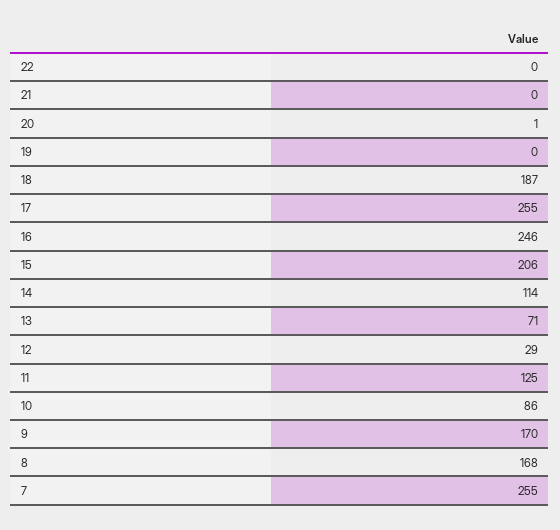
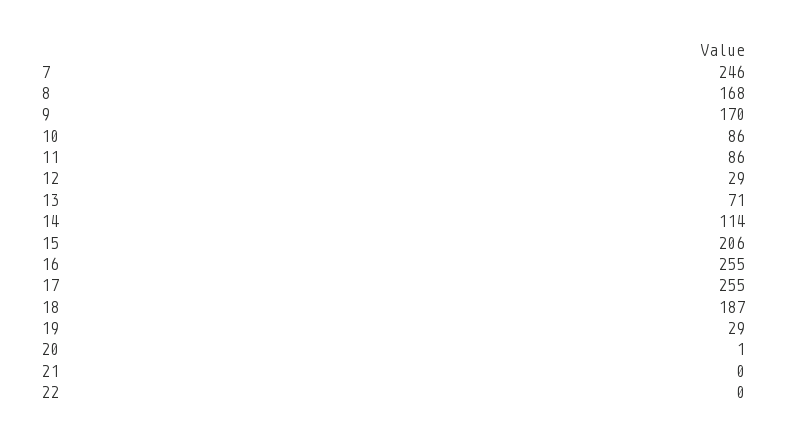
19: 0 -> 29
16: 246 -> 255
11: 125 -> 86
7: 255 -> 246

